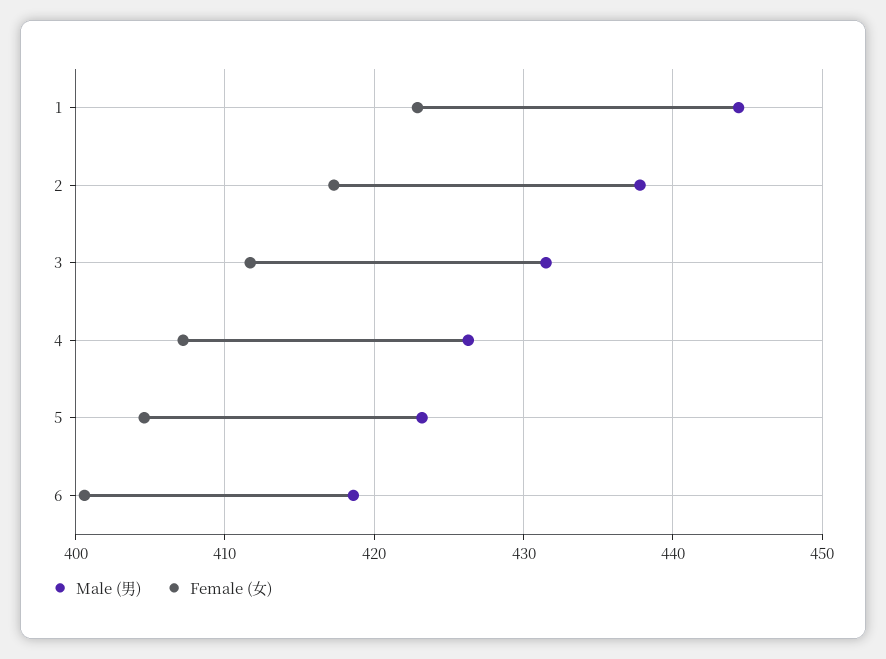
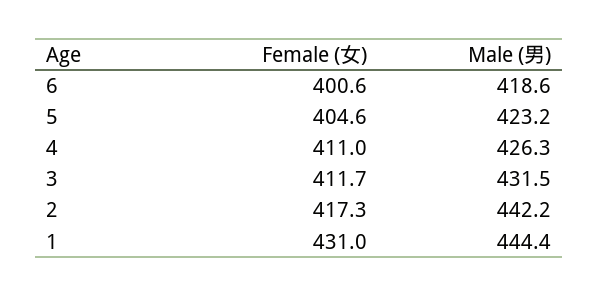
Female (女), 1: 423 -> 431
Male (男), 2: 438 -> 442.2
Female (女), 4: 407 -> 411

